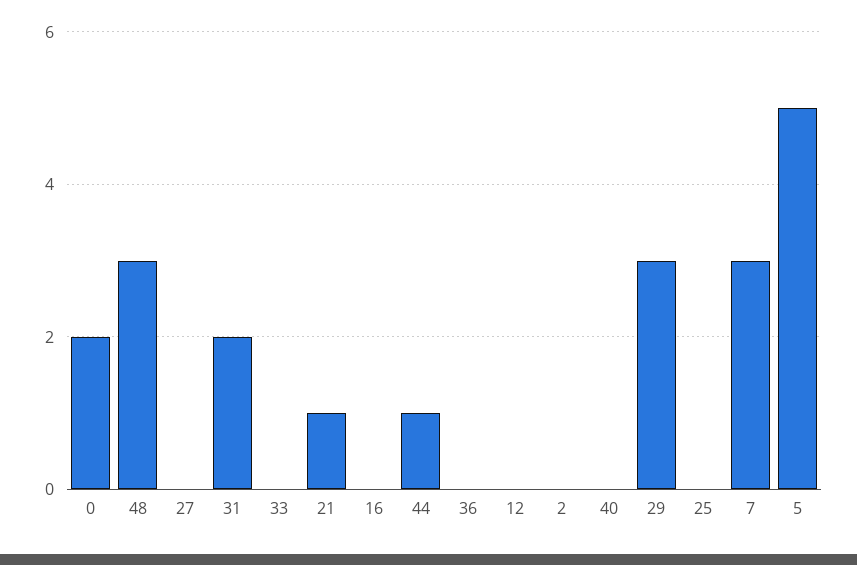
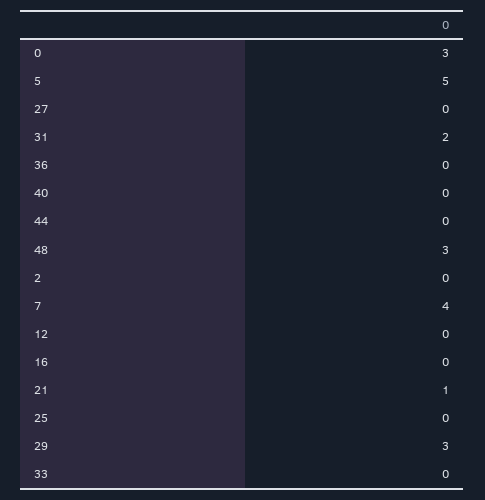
0: 2 -> 3
44: 1 -> 0
7: 3 -> 4

